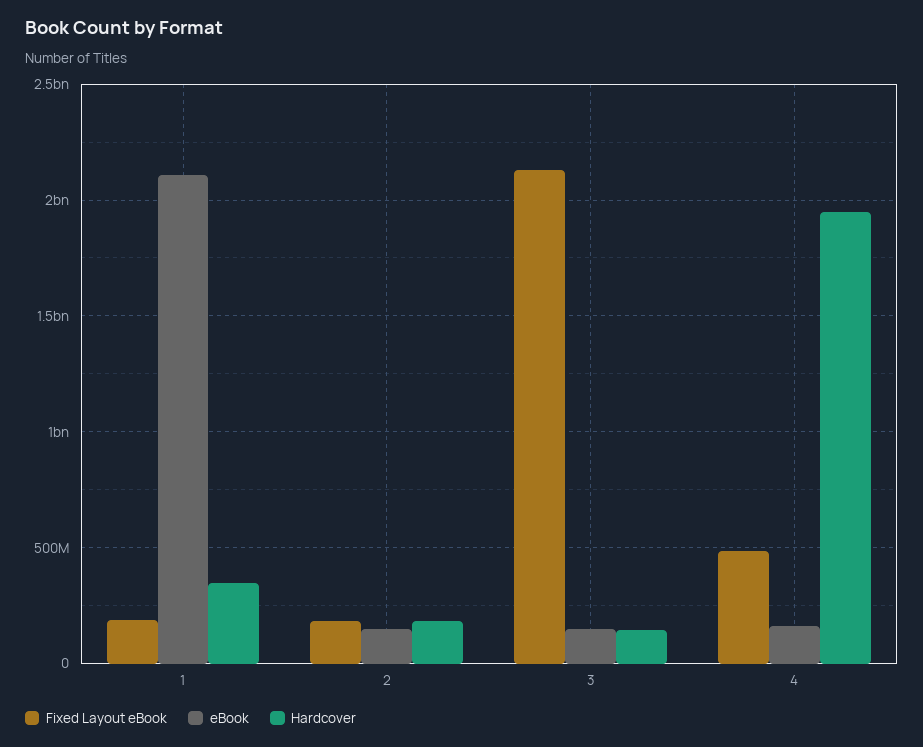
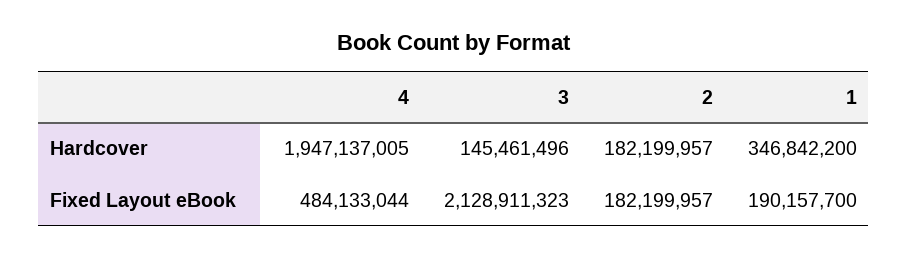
eBook, 1: 2100000000 -> none
eBook, 2: 150000000 -> none
eBook, 3: 150000000 -> none
eBook, 4: 150000000 -> none

